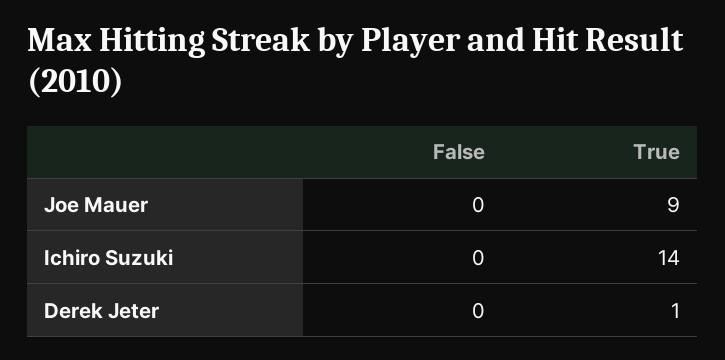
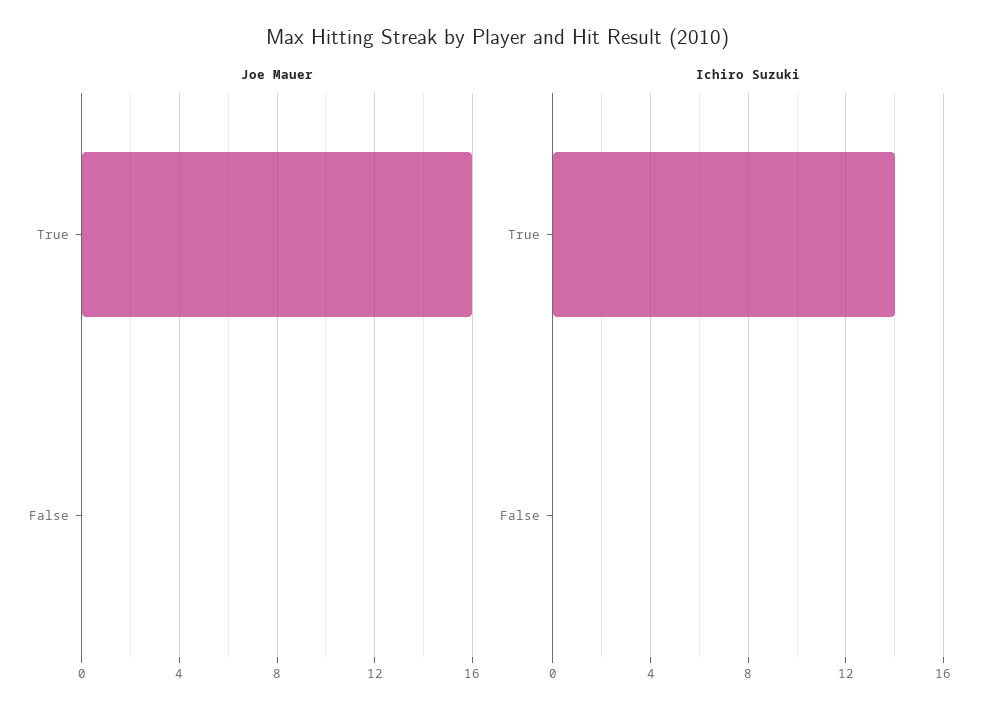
Joe Mauer, True: 9 -> 16
Derek Jeter, False: 0 -> none
Derek Jeter, True: 1 -> none

